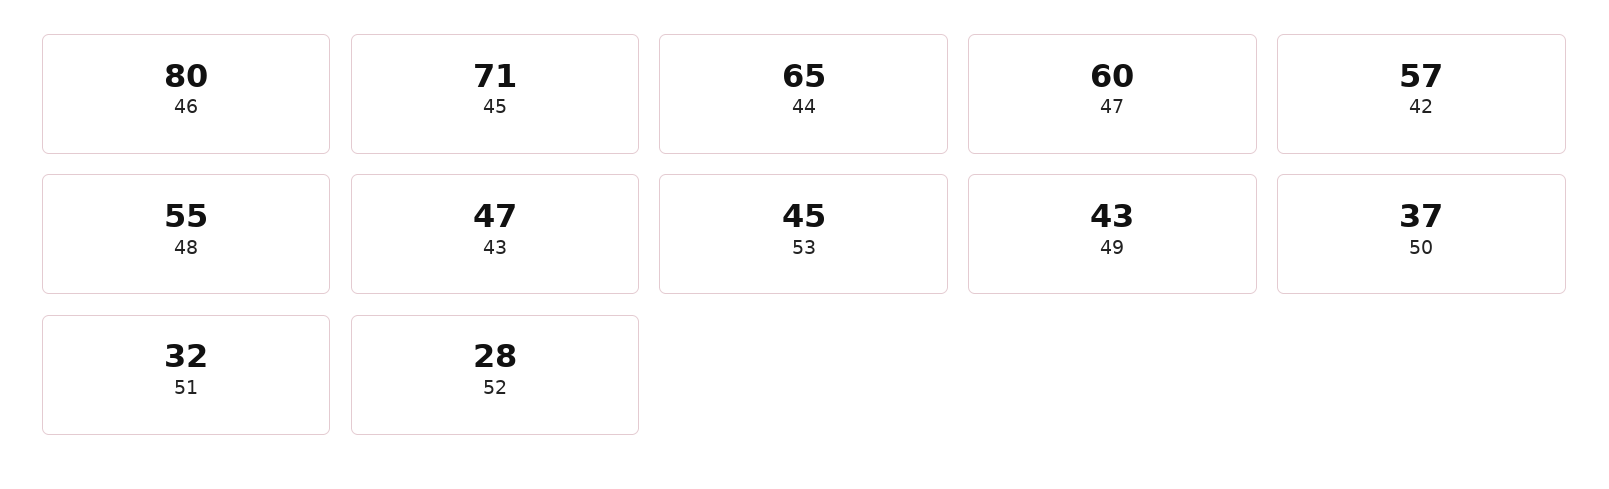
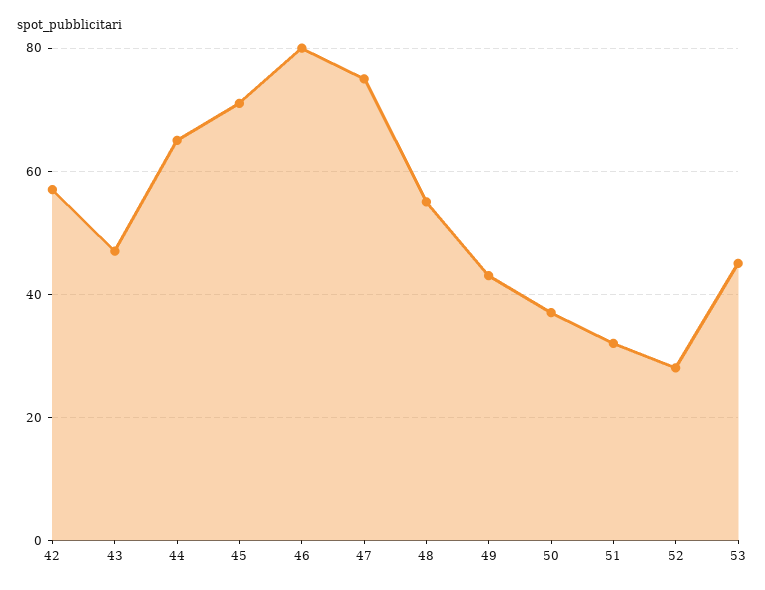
47: 60 -> 75

